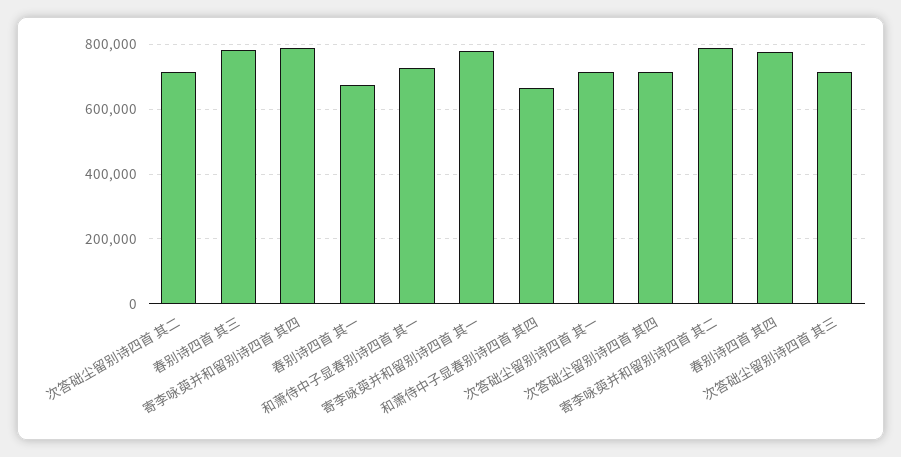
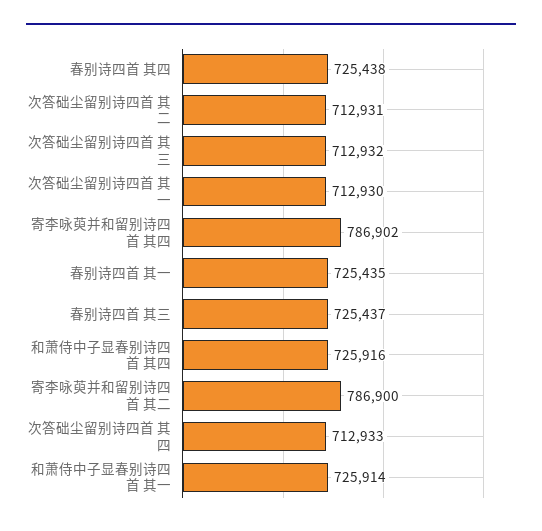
春别诗四首 其三: 780000 -> 725437
春别诗四首 其一: 680000 -> 725435
寄李咏萸并和留别诗四首 其一: 780000 -> none
和萧侍中子显春别诗四首 其四: 660000 -> 725916
春别诗四首 其四: 780000 -> 725438

